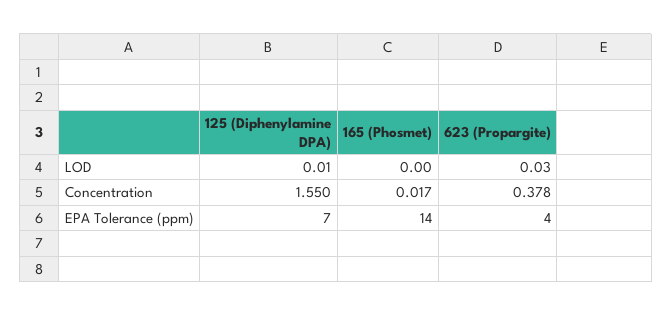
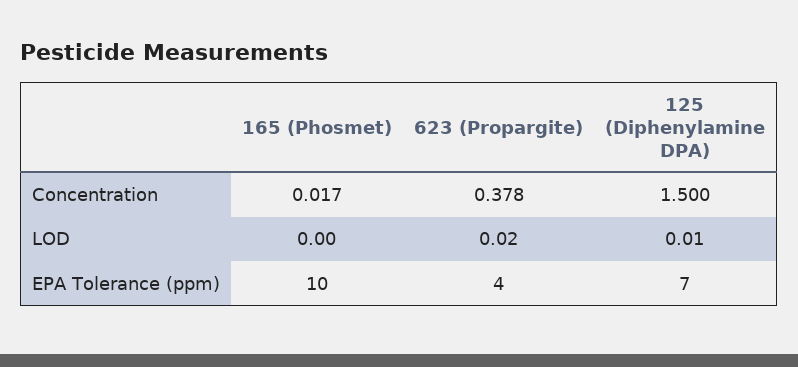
623 (Propargite), LOD: 0.03 -> 0.02
125 (Diphenylamine DPA), Concentration: 1.55 -> 1.5
165 (Phosmet), EPA Tolerance (ppm): 14 -> 10

